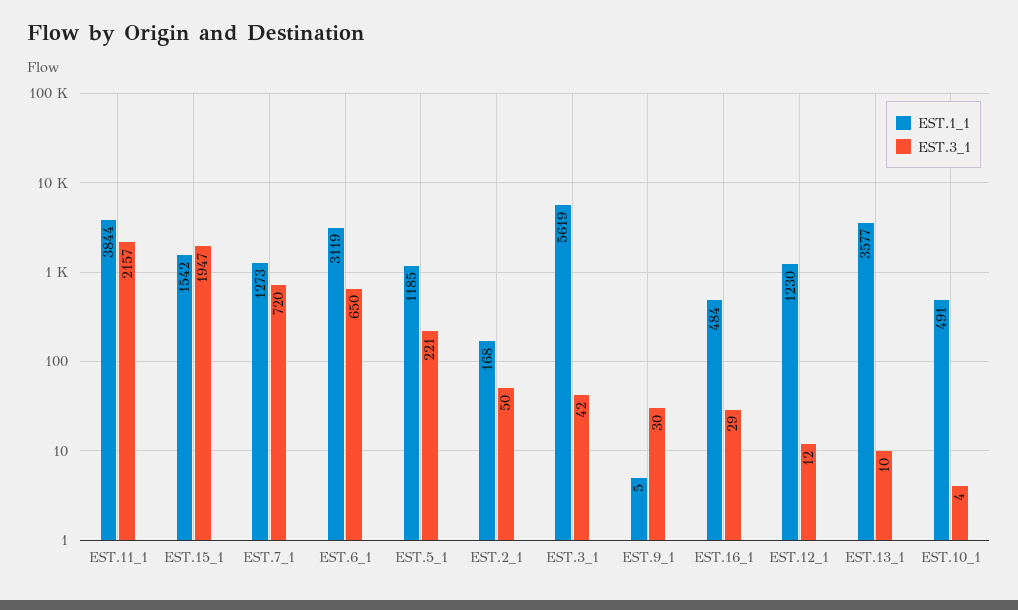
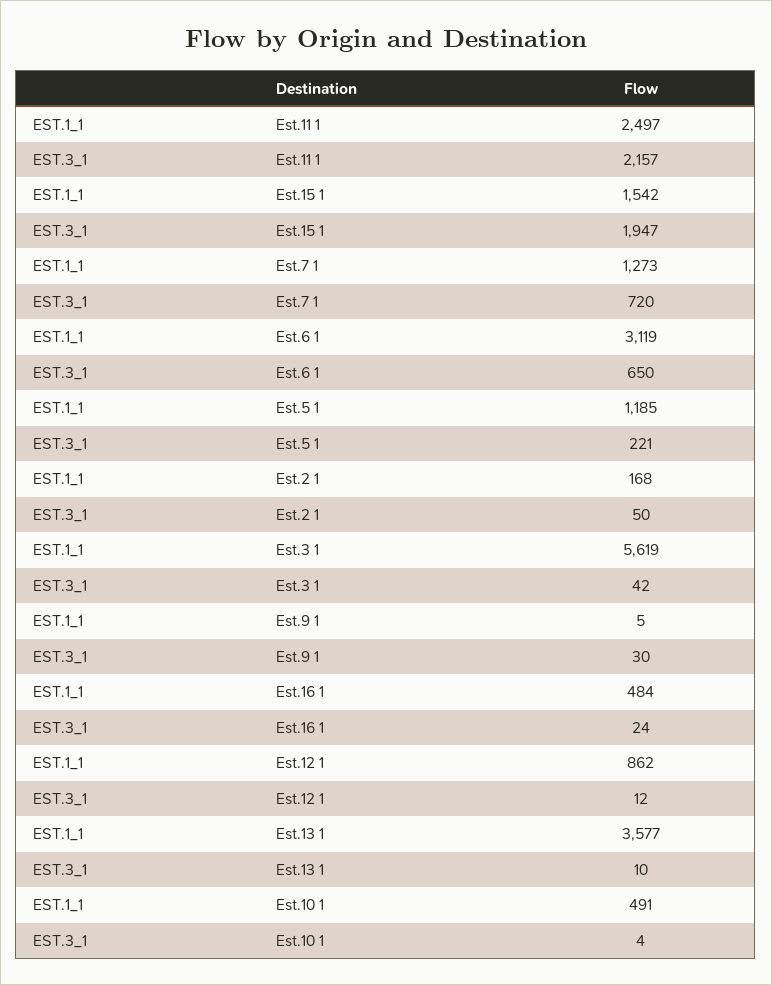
EST.1_1, EST.11_1: 3844 -> 2497
EST.3_1, EST.16_1: 29 -> 24
EST.1_1, EST.12_1: 1230 -> 862

